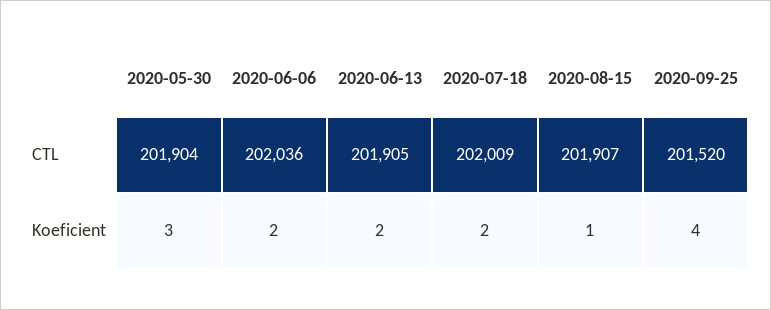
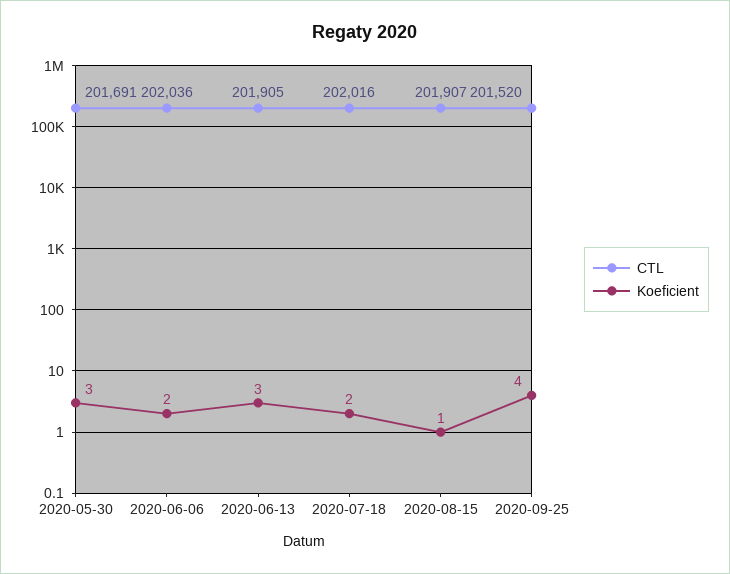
CTL, 2020-05-30: 201904 -> 201691
CTL, 2020-07-18: 202009 -> 202016
Koeficient, 2020-06-13: 2 -> 3

